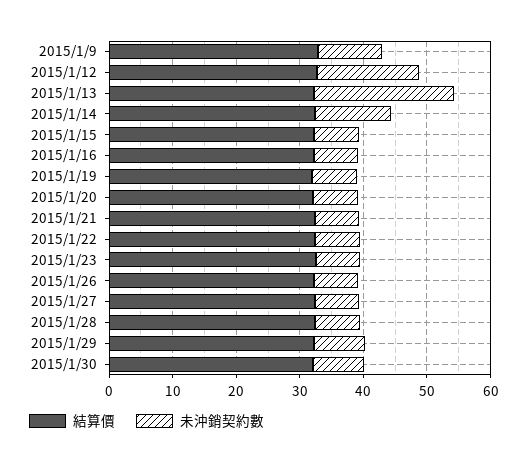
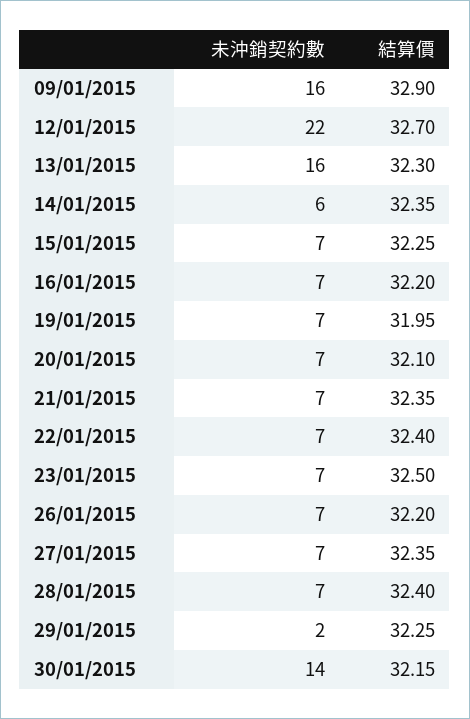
未沖銷契約數, 2015/1/9: 10 -> 16
未沖銷契約數, 2015/1/12: 16 -> 22
未沖銷契約數, 2015/1/13: 22 -> 16
未沖銷契約數, 2015/1/14: 12 -> 6
未沖銷契約數, 2015/1/29: 8 -> 2
未沖銷契約數, 2015/1/30: 8 -> 14

